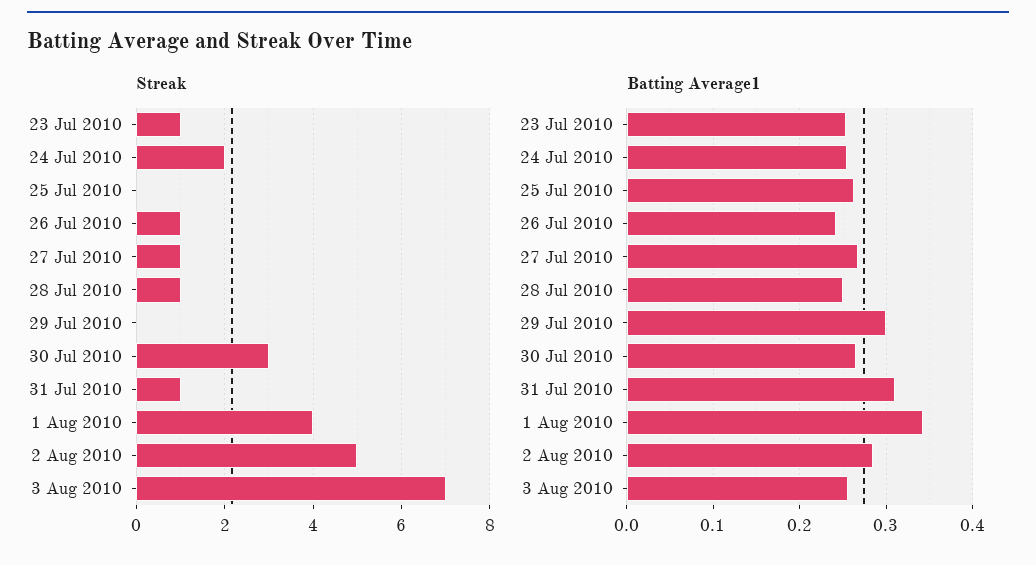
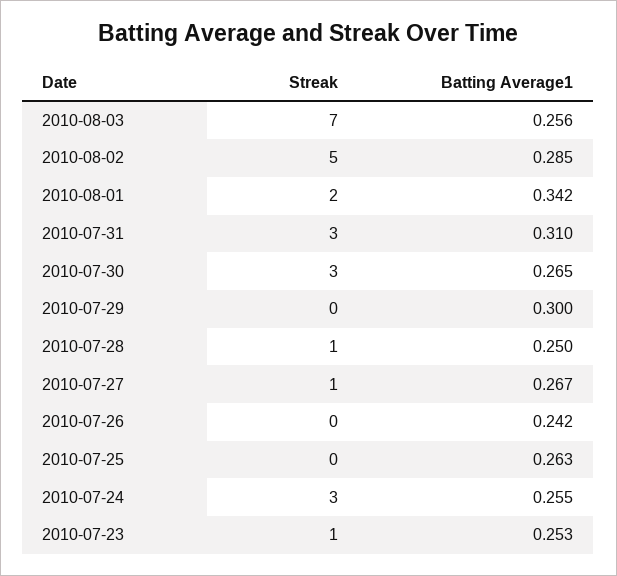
Streak, 24 Jul 2010: 2 -> 3
Streak, 26 Jul 2010: 1 -> 0
Streak, 31 Jul 2010: 1 -> 3
Streak, 1 Aug 2010: 4 -> 2

